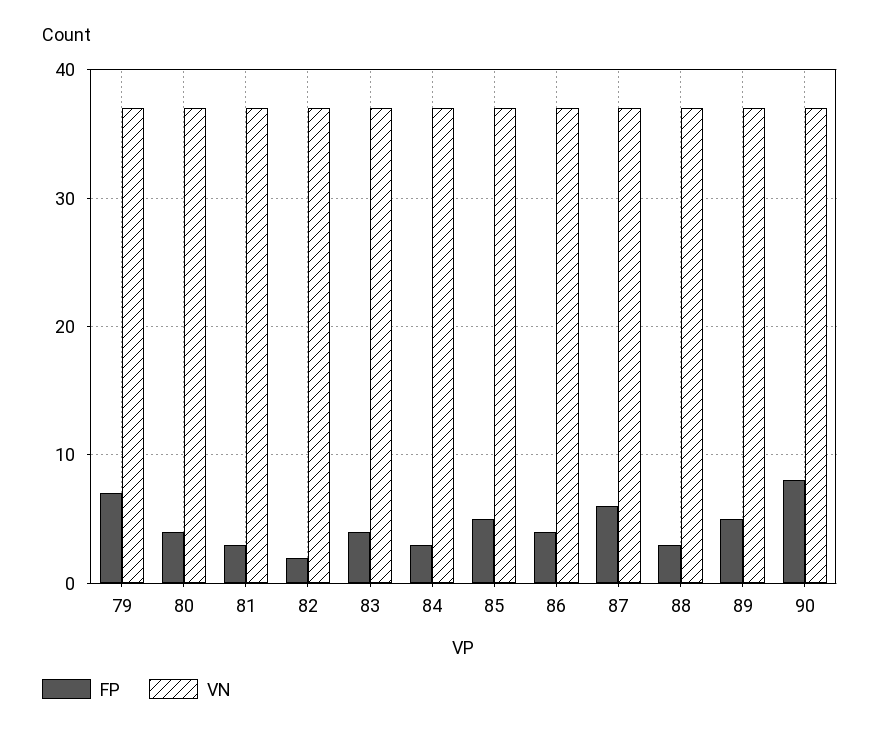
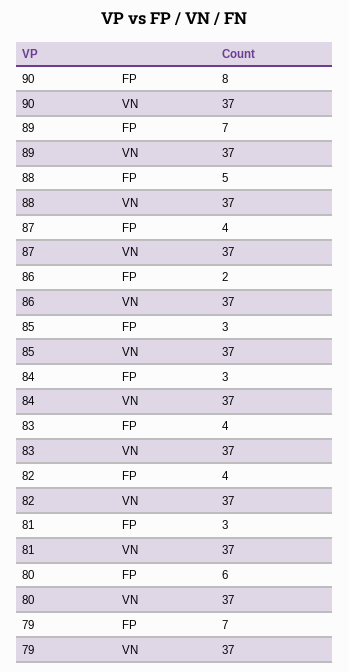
FP, 80: 4 -> 6
FP, 82: 2 -> 4
FP, 85: 5 -> 3
FP, 86: 4 -> 2
FP, 87: 6 -> 4
FP, 88: 3 -> 5
FP, 89: 5 -> 7

